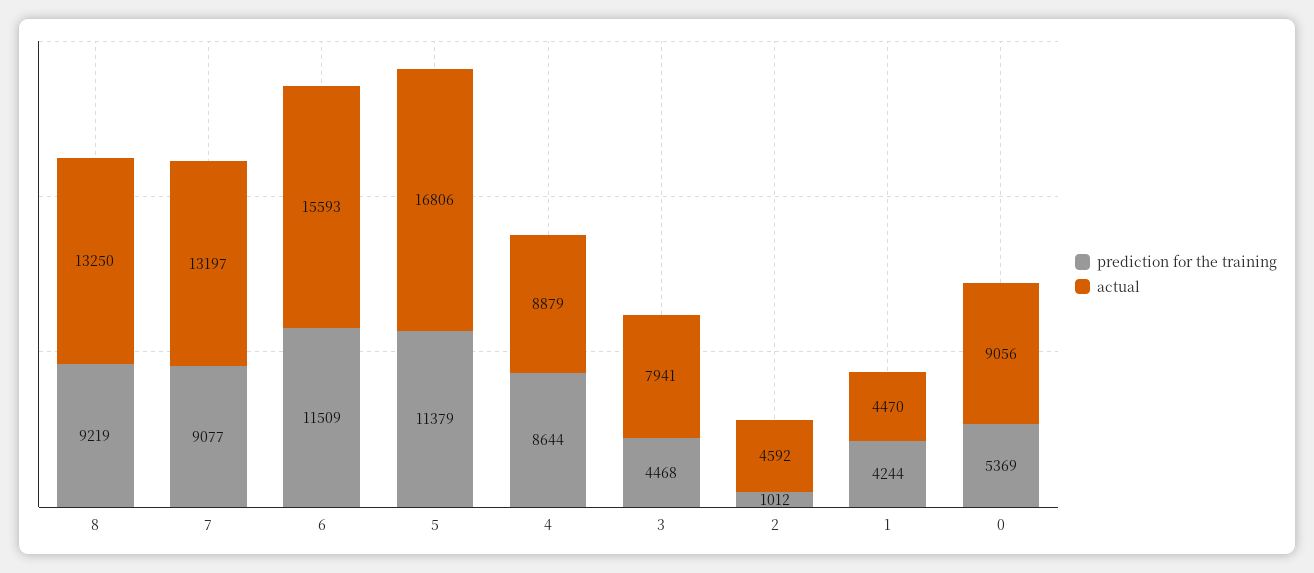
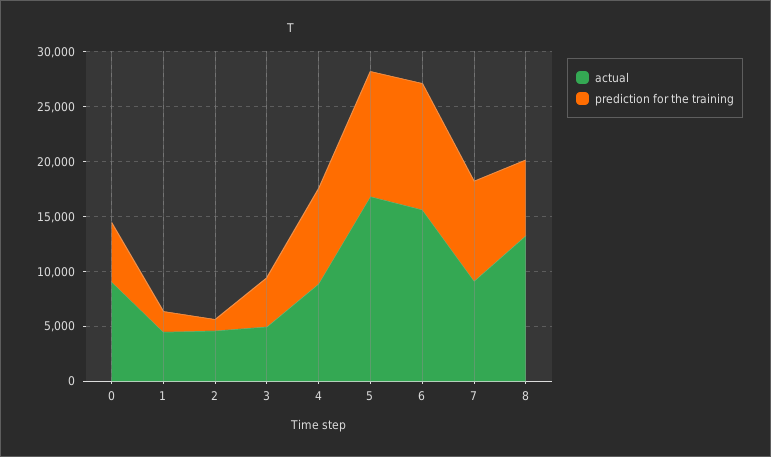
prediction for the training, 8: 9219 -> 7000
actual, 7: 13197 -> 9000
actual, 3: 7941 -> 5000
prediction for the training, 1: 4244 -> 2000

